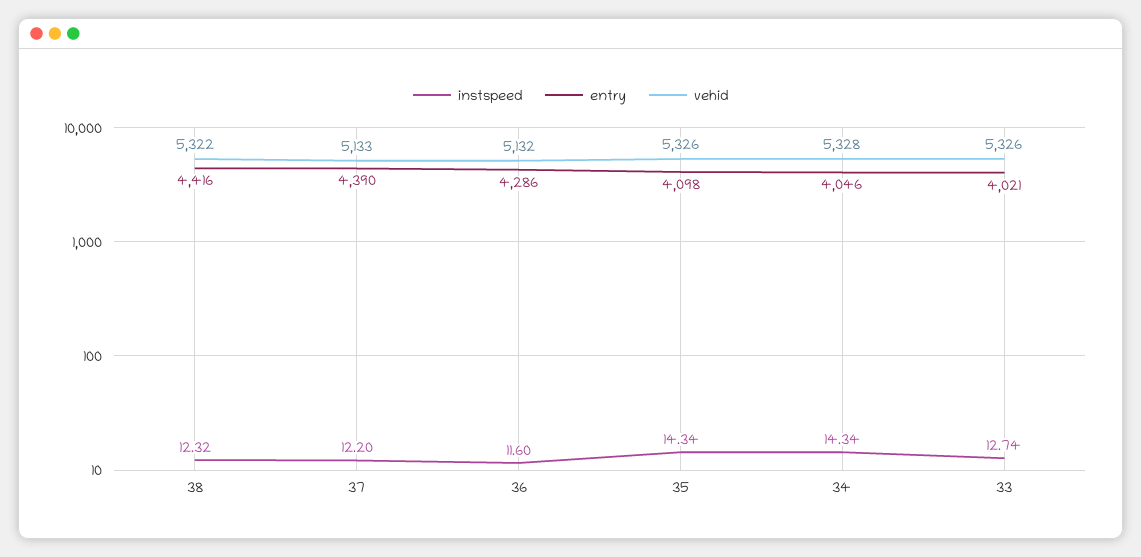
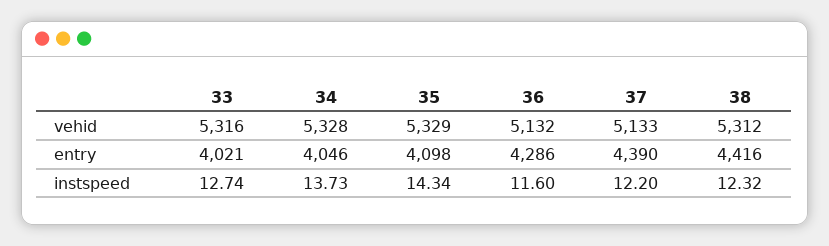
vehid, 38: 5322 -> 5312
vehid, 35: 5326 -> 5329
instspeed, 34: 14.34 -> 13.73
vehid, 33: 5326 -> 5316

